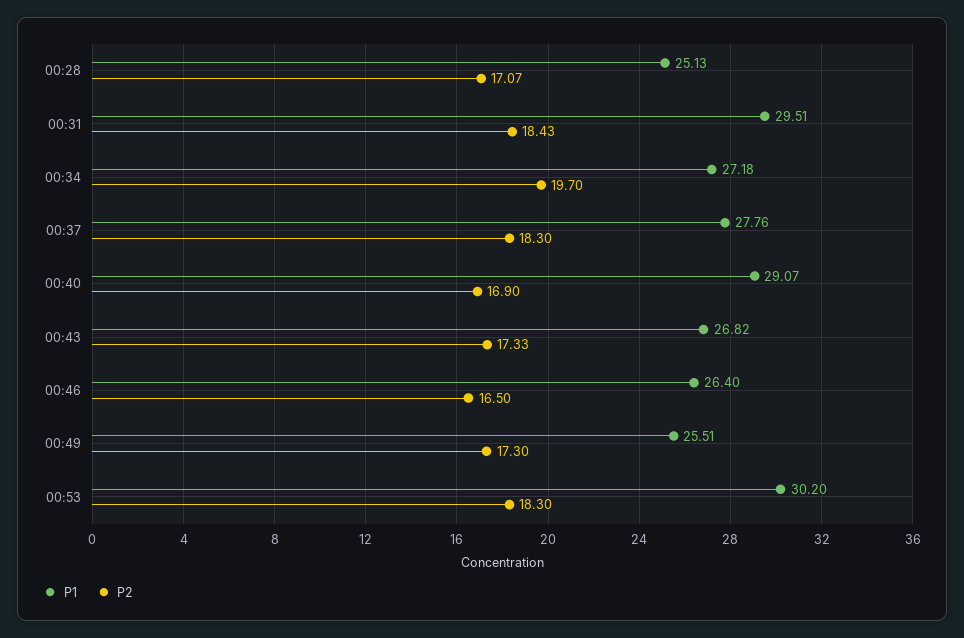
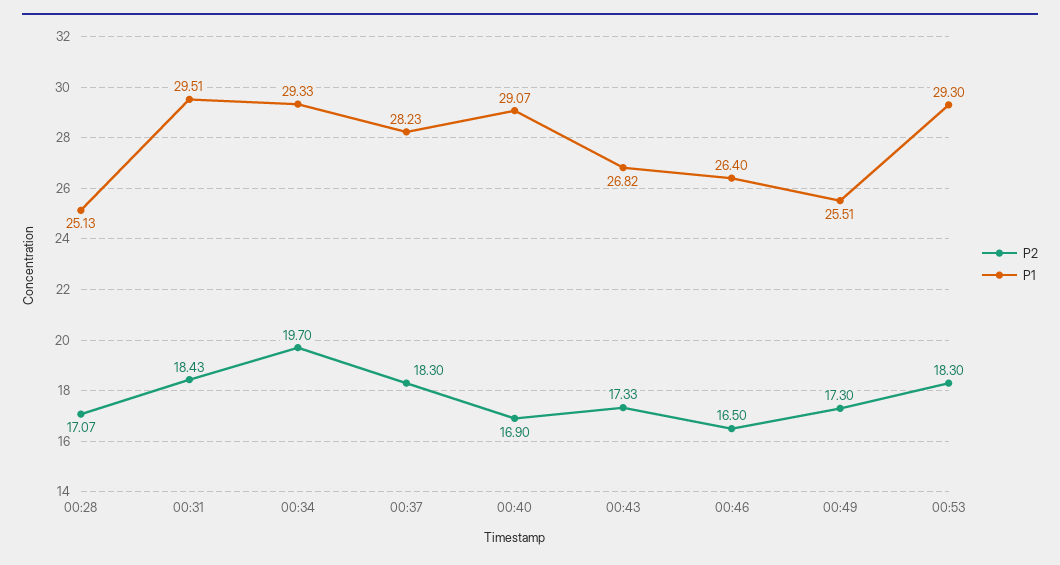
P1, 00:34: 27.18 -> 29.33
P1, 00:37: 27.76 -> 28.23
P1, 00:53: 30.2 -> 29.3

